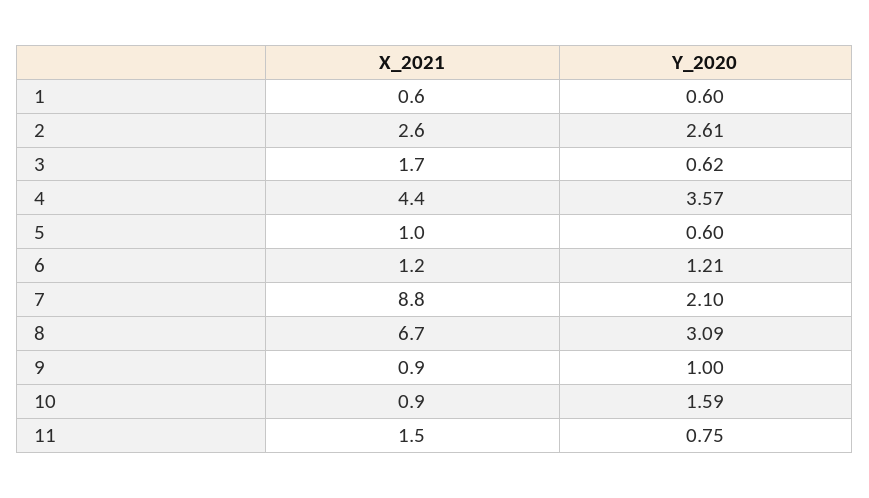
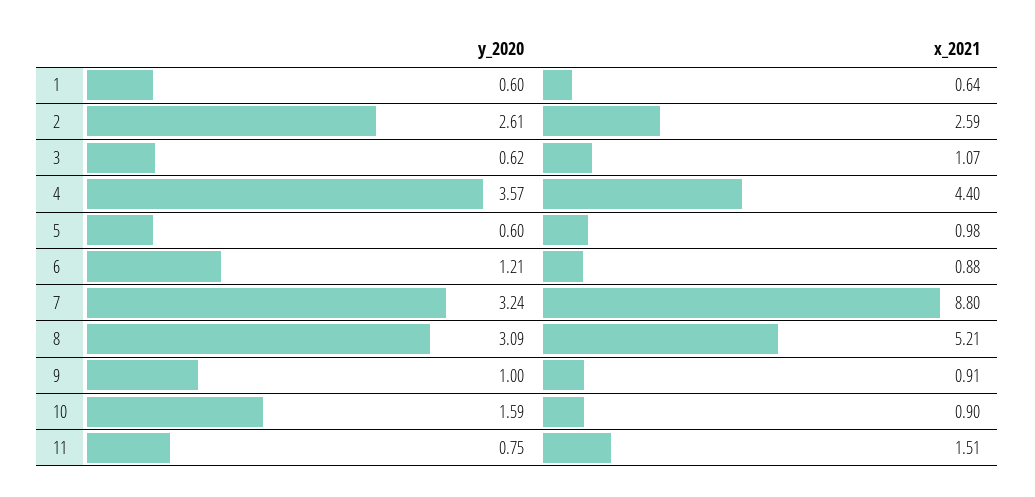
X_2021, 3: 1.7 -> 1.07
X_2021, 6: 1.2 -> 0.88
Y_2020, 7: 2.1 -> 3.24
X_2021, 8: 6.7 -> 5.21

